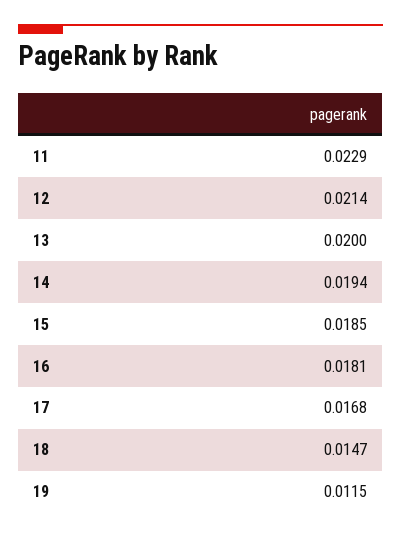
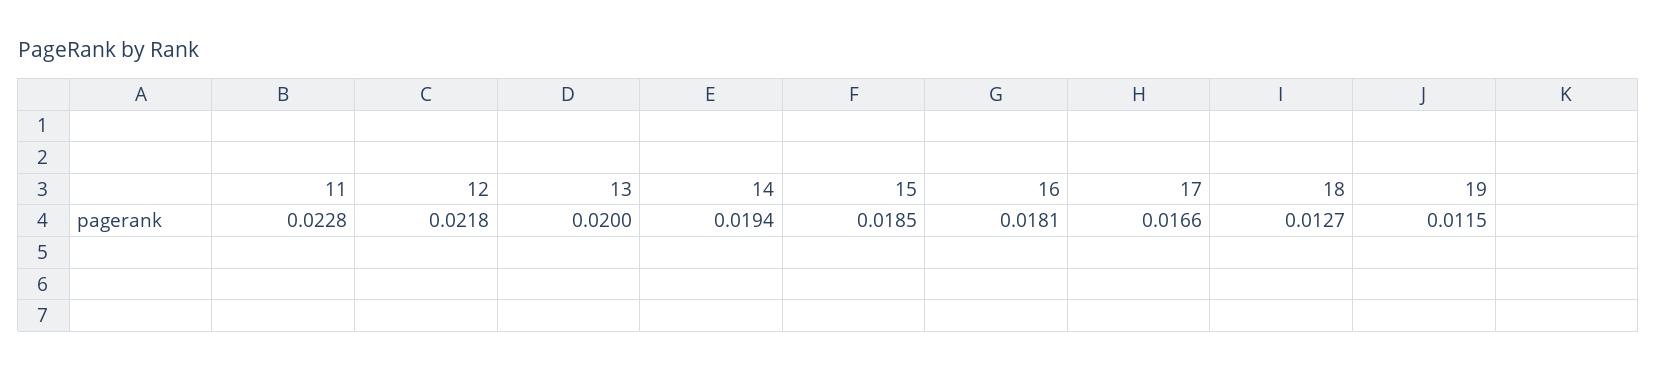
11: 0.0229 -> 0.0228
12: 0.0214 -> 0.0218
17: 0.0168 -> 0.0166
18: 0.0147 -> 0.0127

